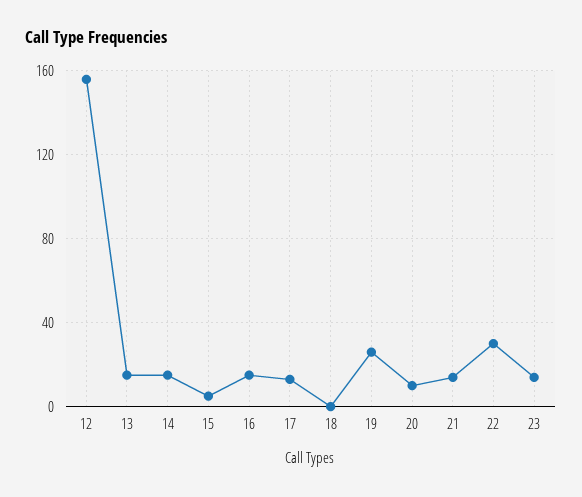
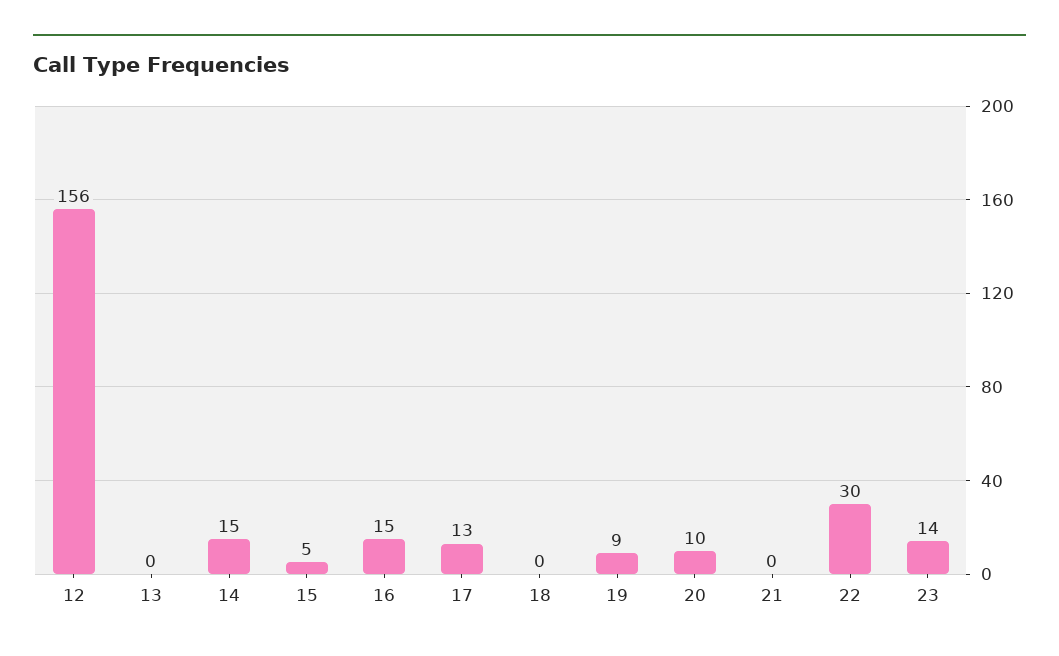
13: 15 -> 0
19: 25 -> 9
21: 15 -> 0

